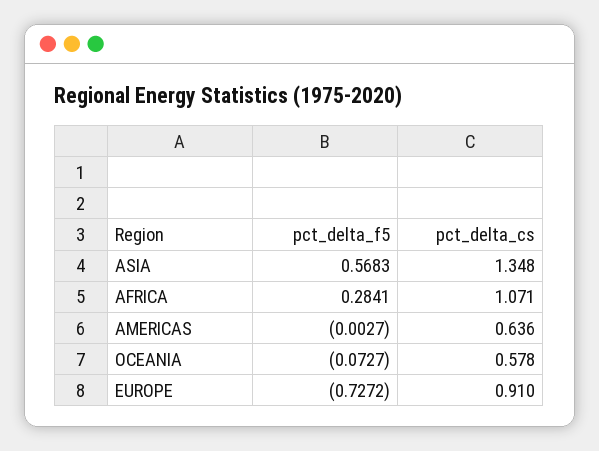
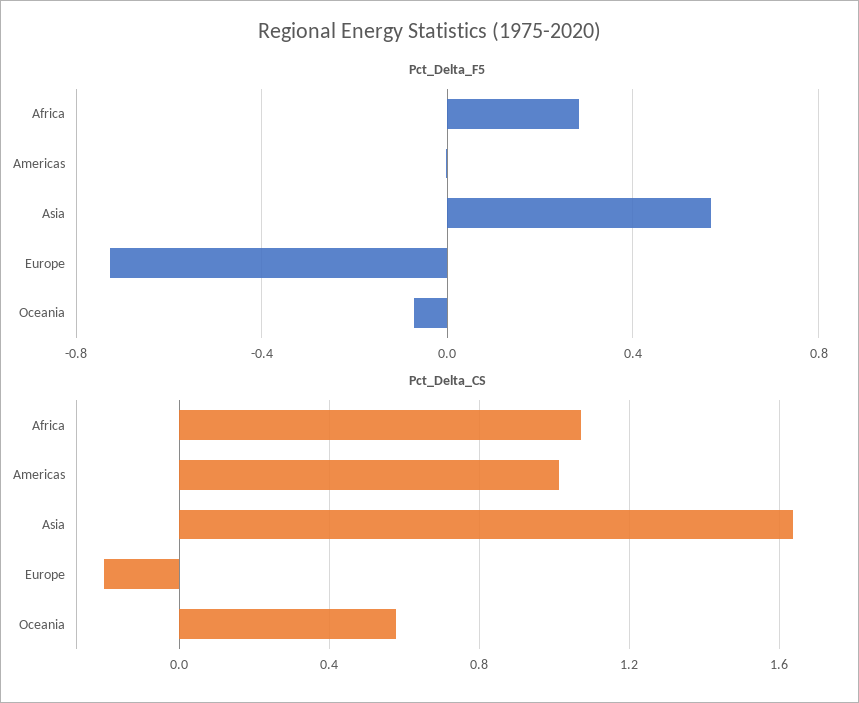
pct_delta_cs, ASIA: 1.348 -> 1.65
pct_delta_cs, AMERICAS: 0.636 -> 1
pct_delta_cs, EUROPE: 0.91 -> -0.2

